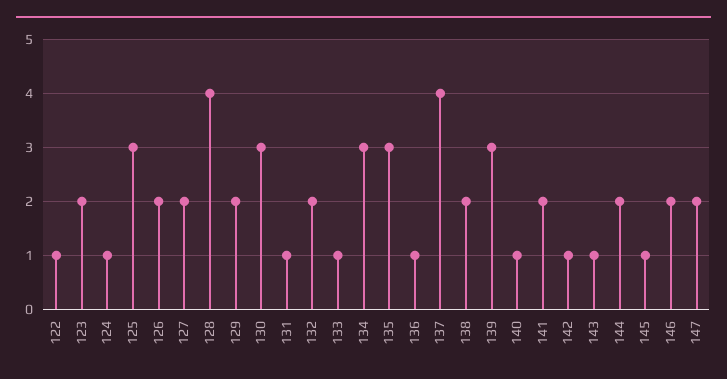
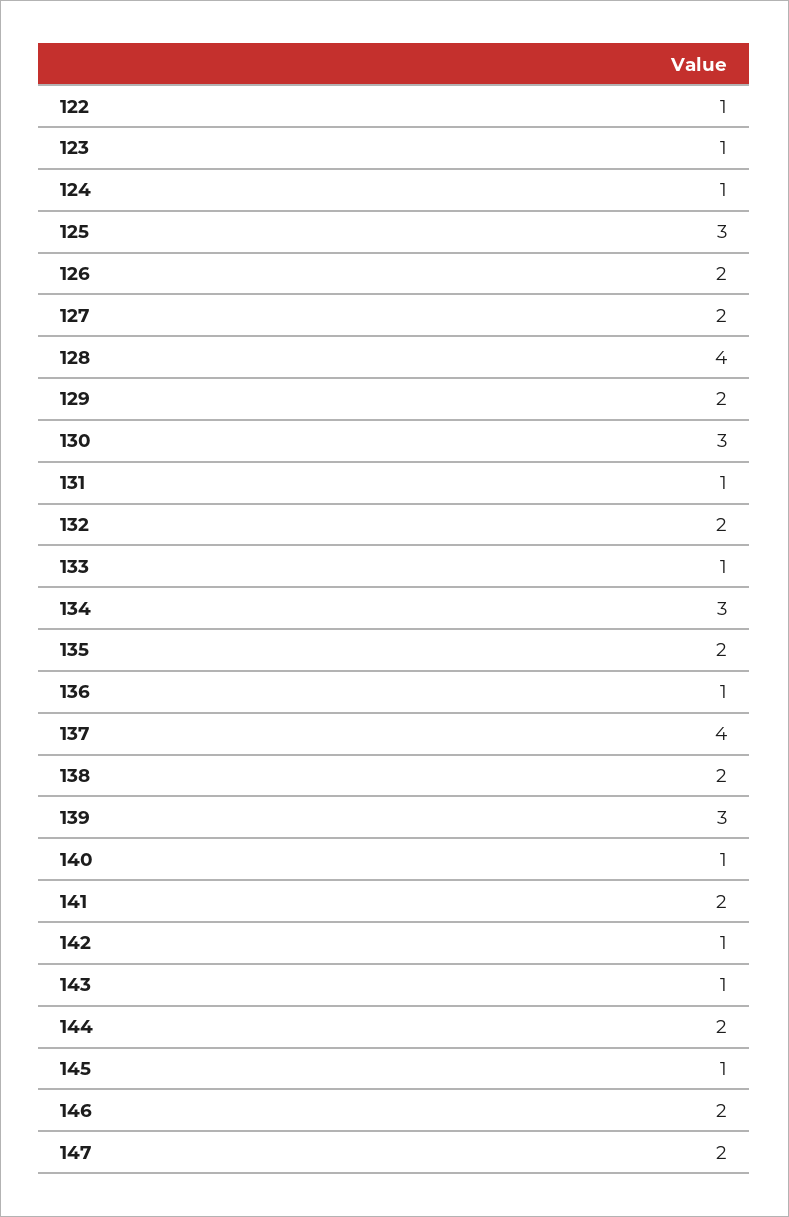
123: 2 -> 1
135: 3 -> 2

